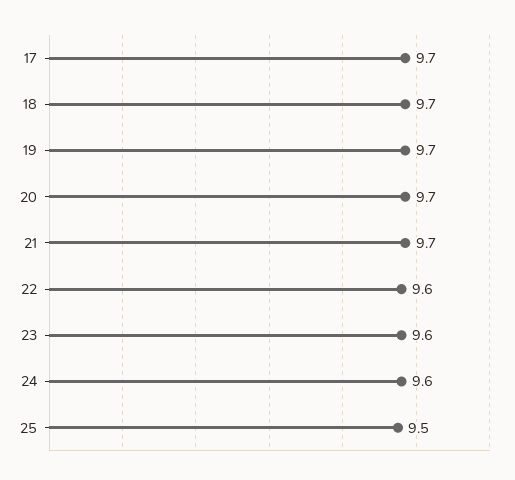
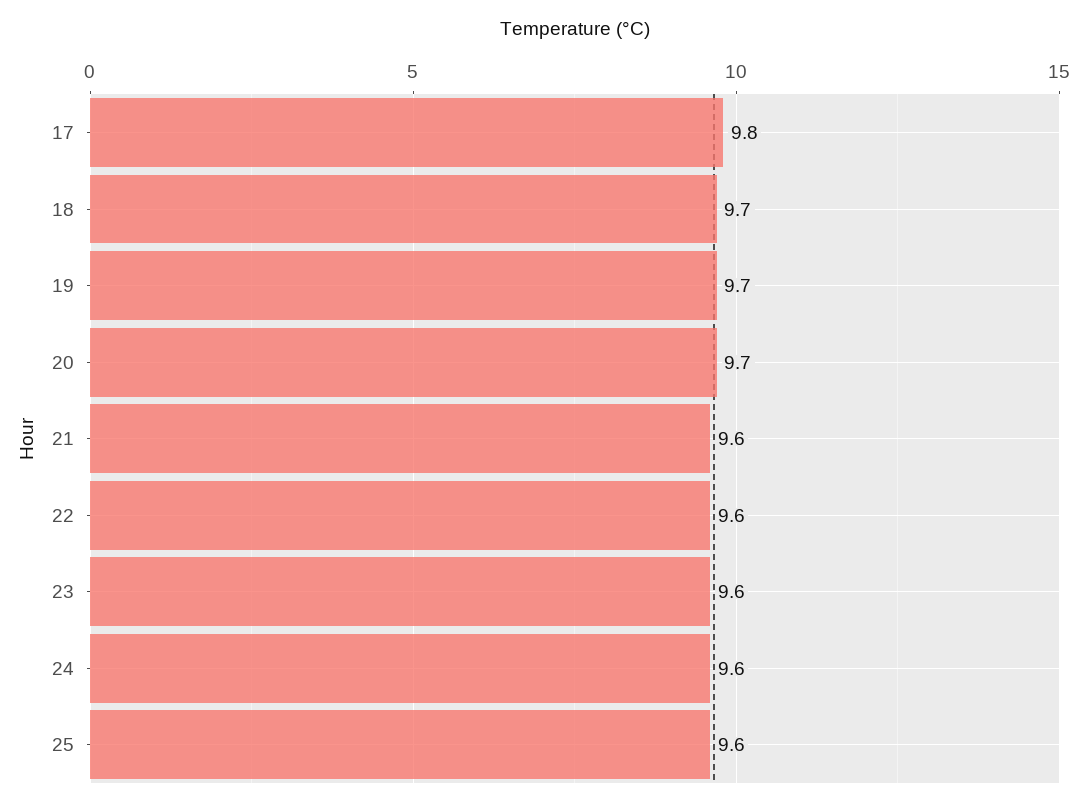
17: 9.7 -> 9.8
21: 9.7 -> 9.6
25: 9.5 -> 9.6

